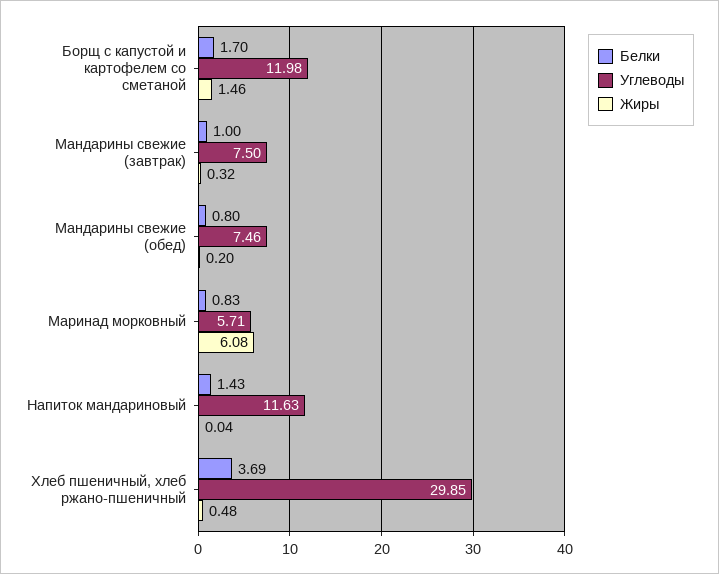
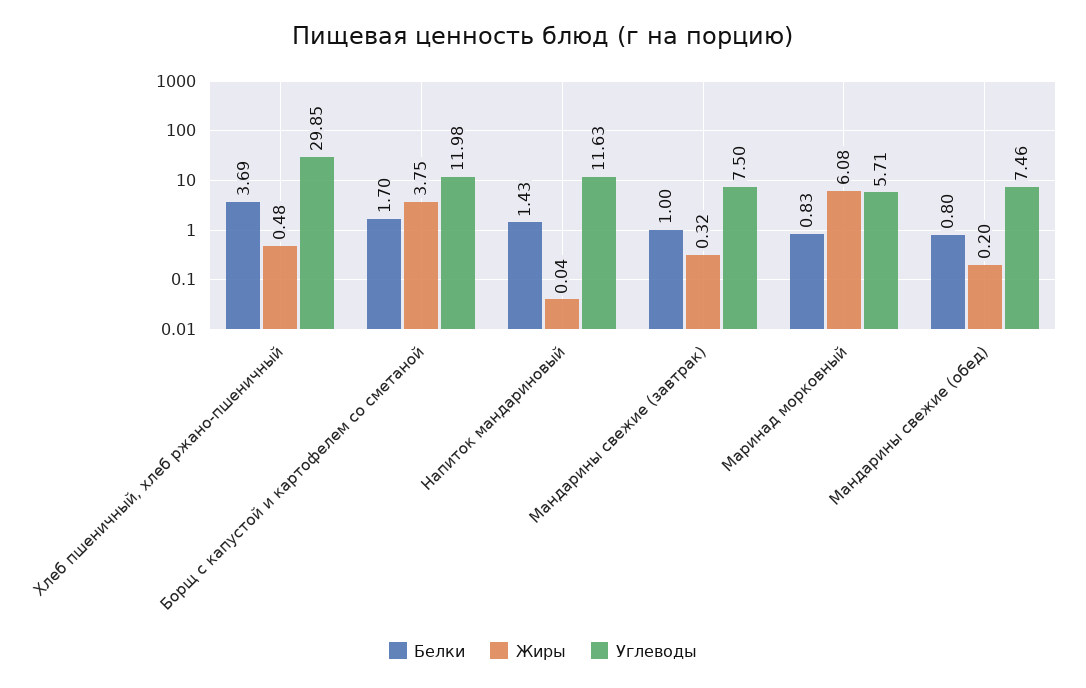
Жиры, Борщ с капустой и картофелем со сметаной: 1.46 -> 3.75

